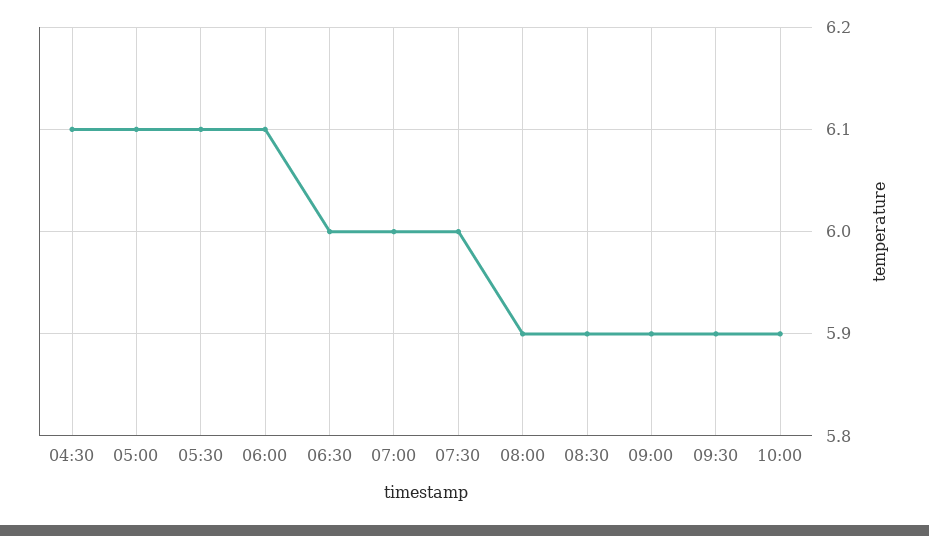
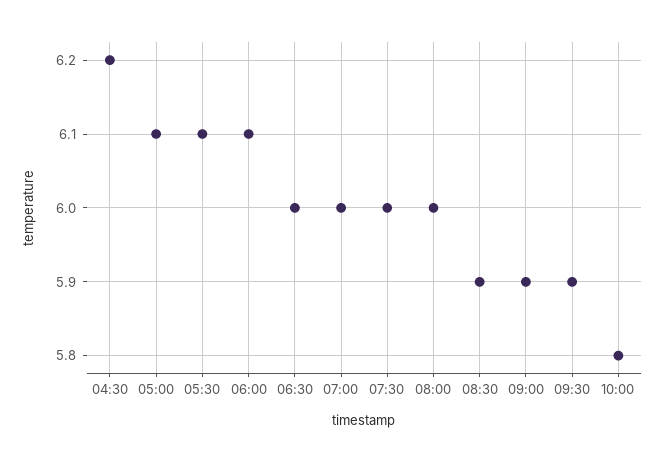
04:30: 6.1 -> 6.2
08:00: 5.9 -> 6
10:00: 5.9 -> 5.8

